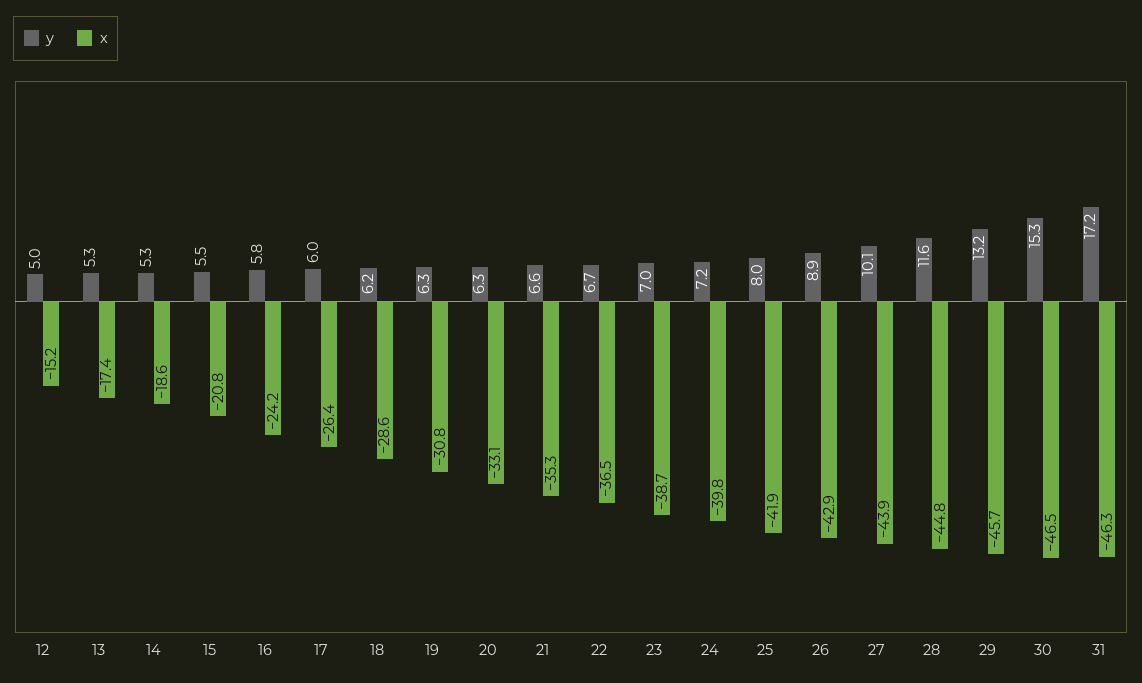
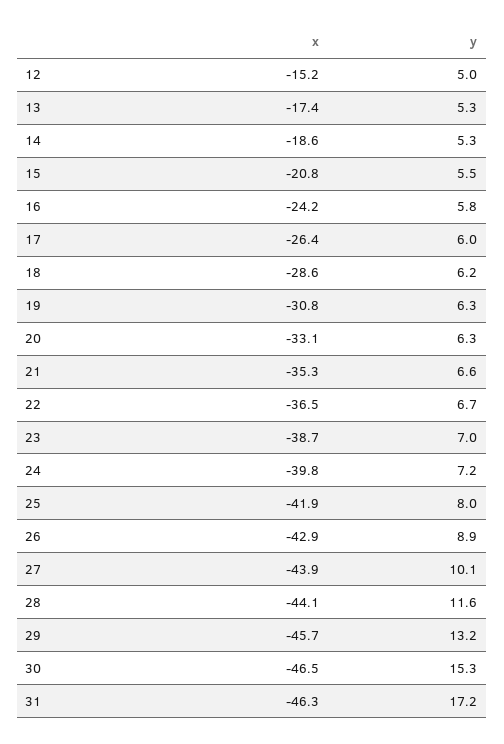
x, 28: -44.8 -> -44.1

